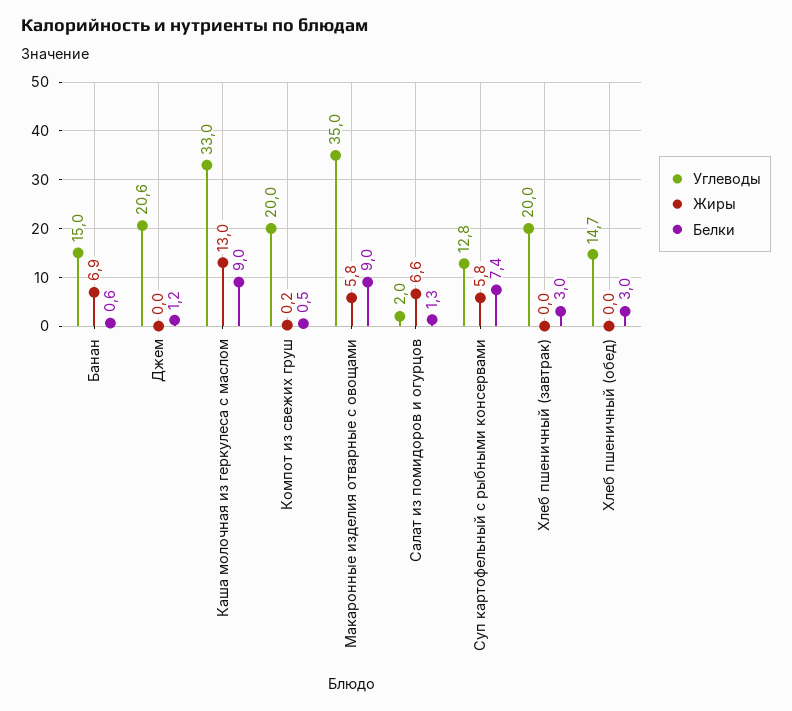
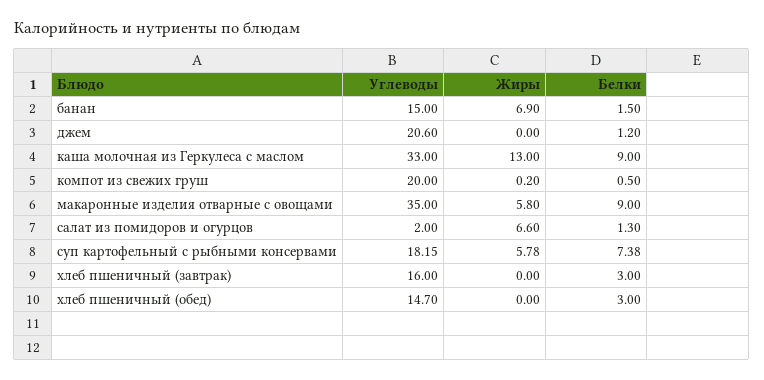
Белки, Банан: 0.6 -> 1.5
Углеводы, Суп картофельный с рыбными консервами: 12.8 -> 18.15
Углеводы, Хлеб пшеничный (завтрак): 20 -> 16

